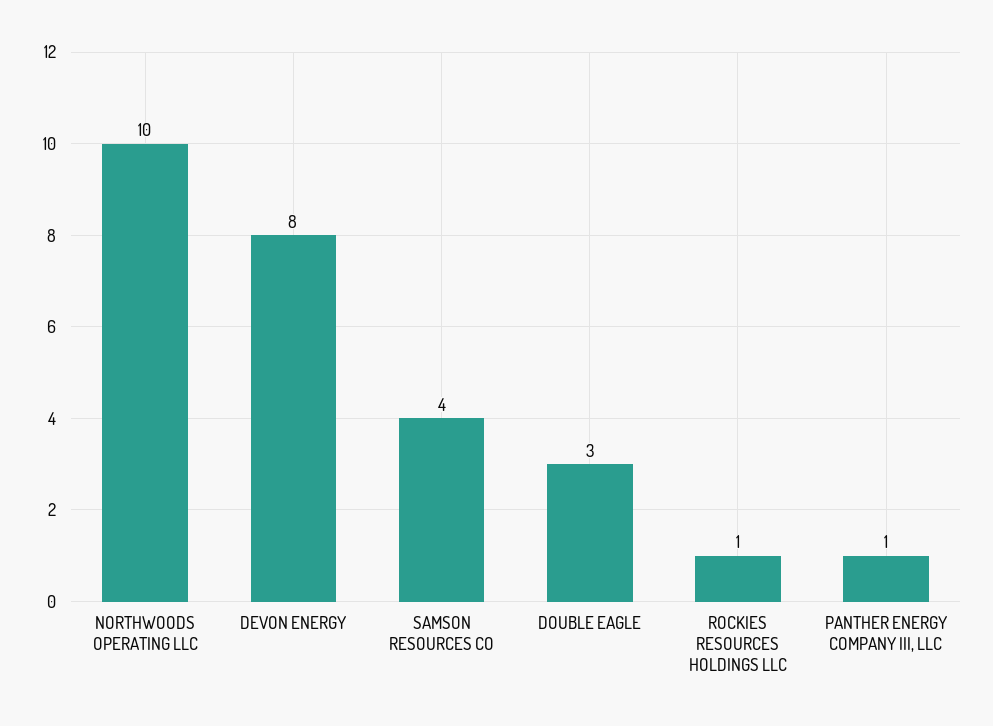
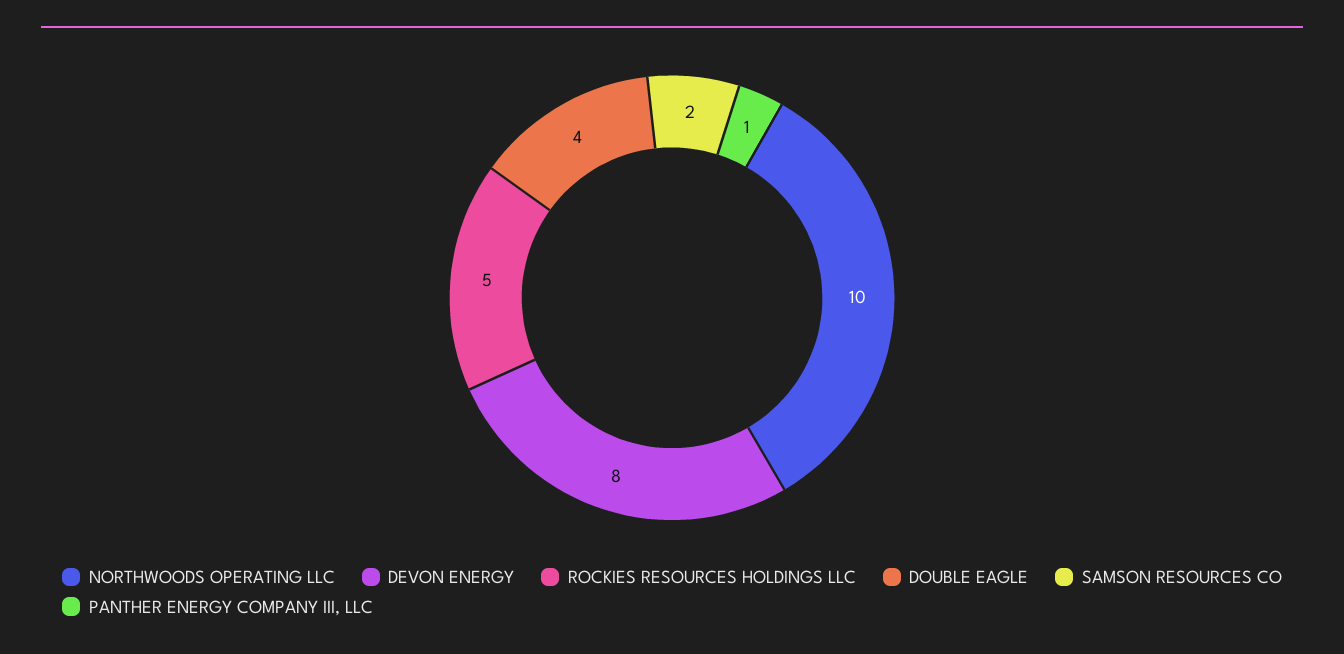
SAMSON RESOURCES CO: 4 -> 2
DOUBLE EAGLE: 3 -> 4
ROCKIES RESOURCES HOLDINGS LLC: 1 -> 5

